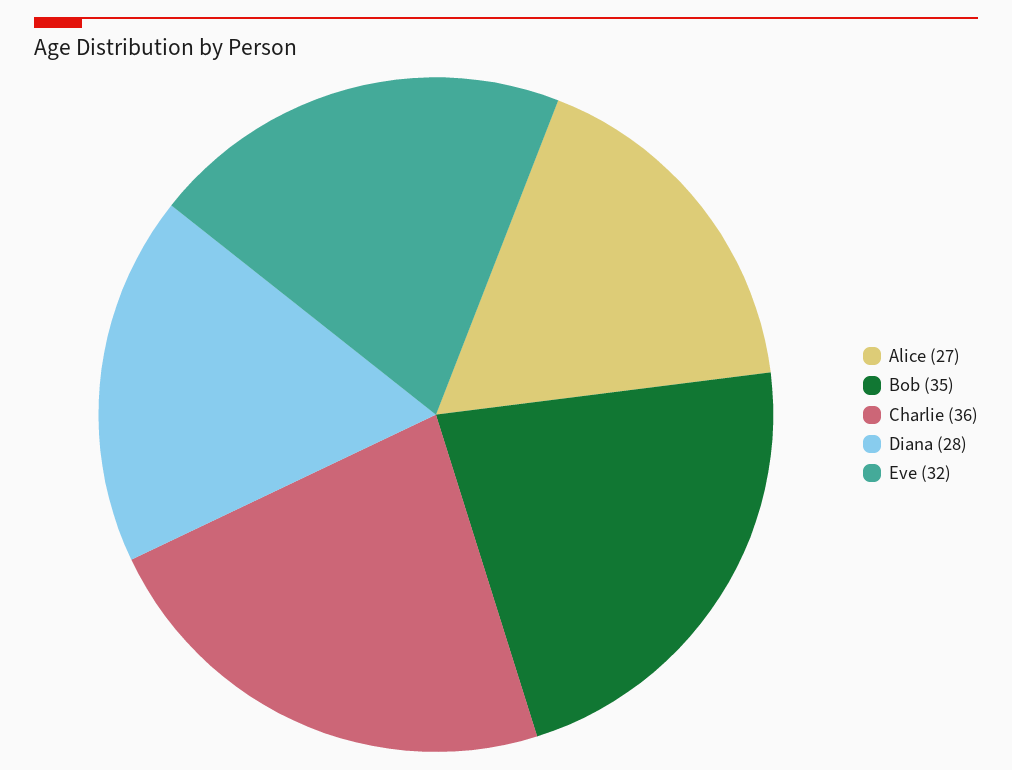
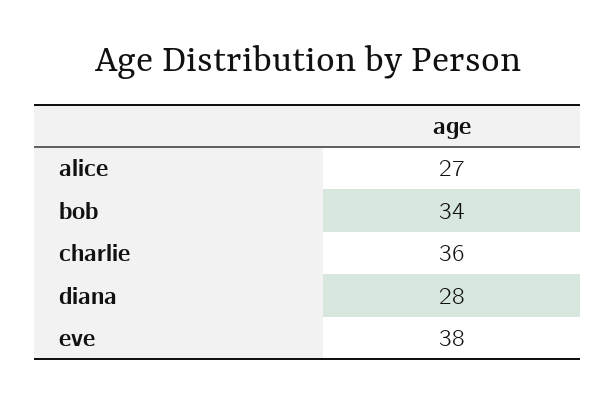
Bob: 35 -> 34
Eve: 32 -> 38

